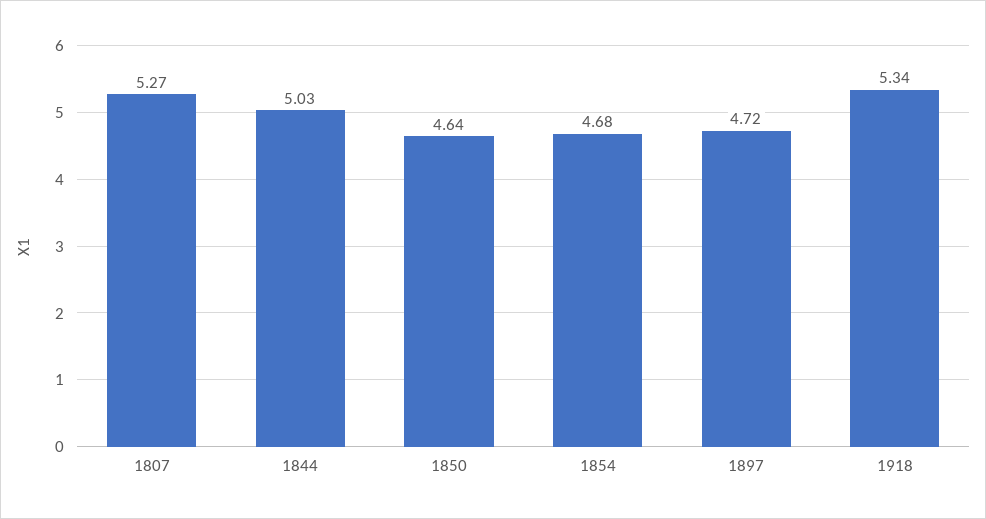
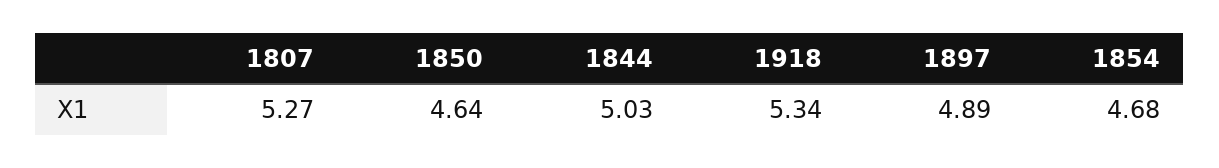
1897: 4.72 -> 4.89

